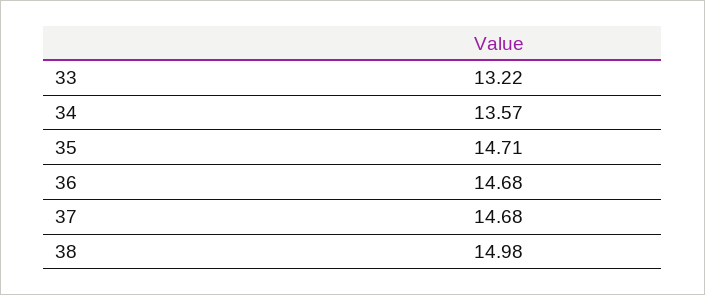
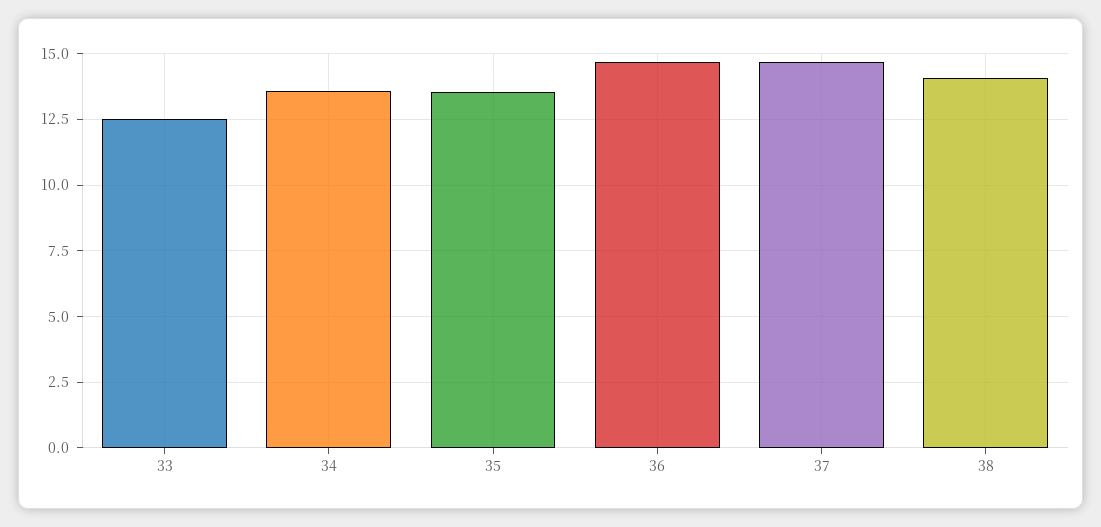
33: 13.22 -> 12.5
35: 14.71 -> 13.5
38: 14.98 -> 14

